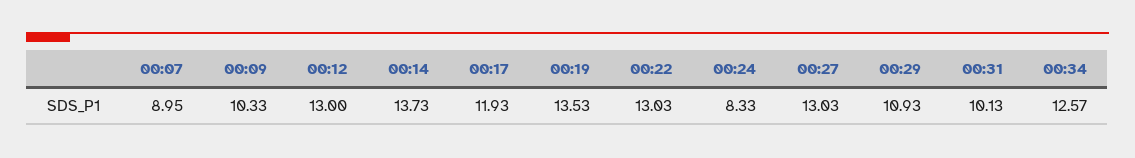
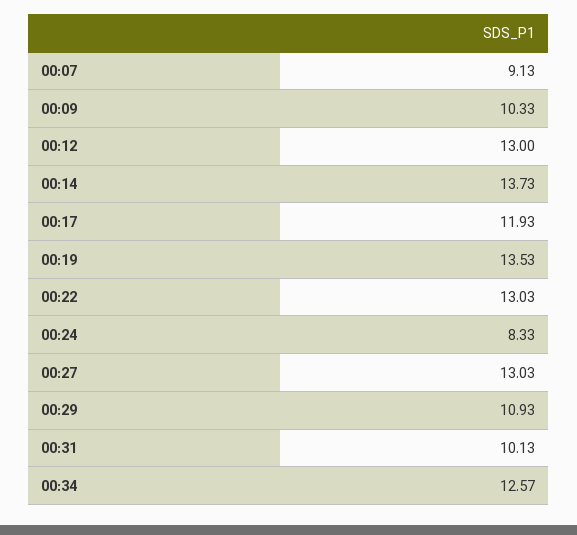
00:07: 8.95 -> 9.13

